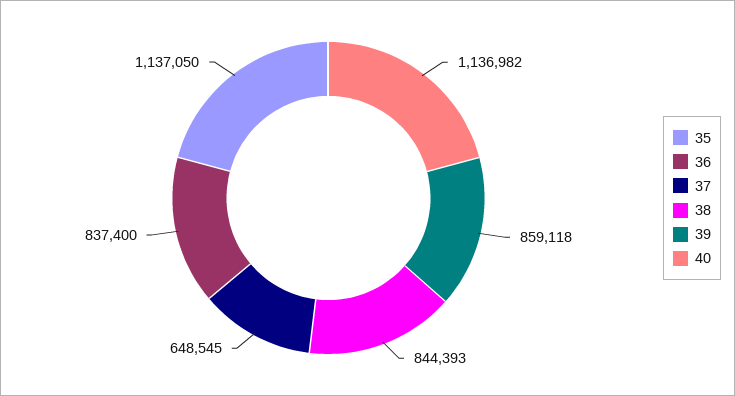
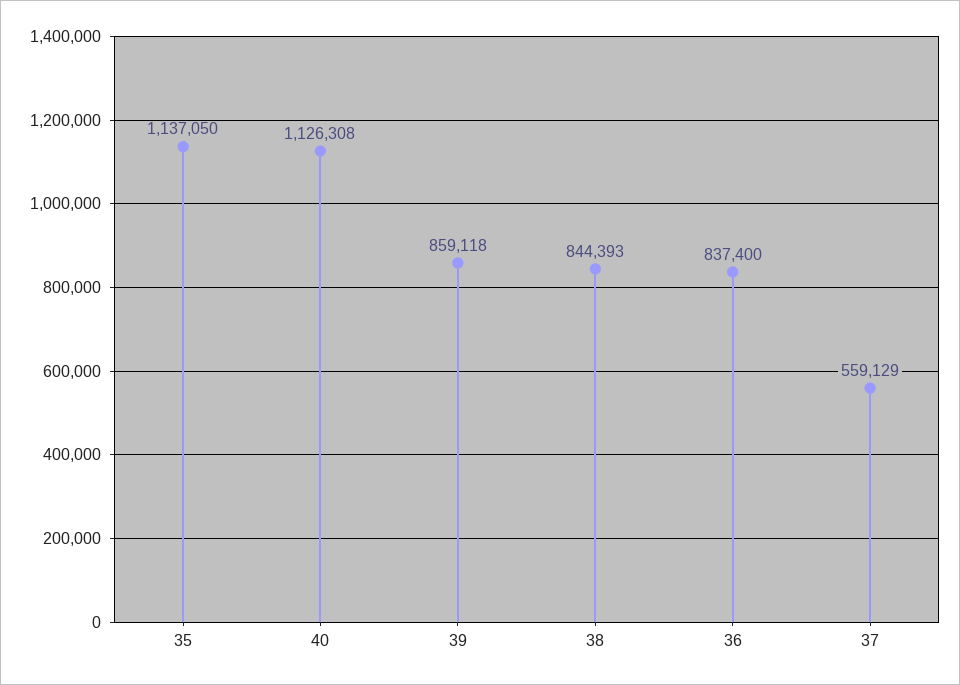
37: 648545 -> 559129
40: 1136982 -> 1126308

